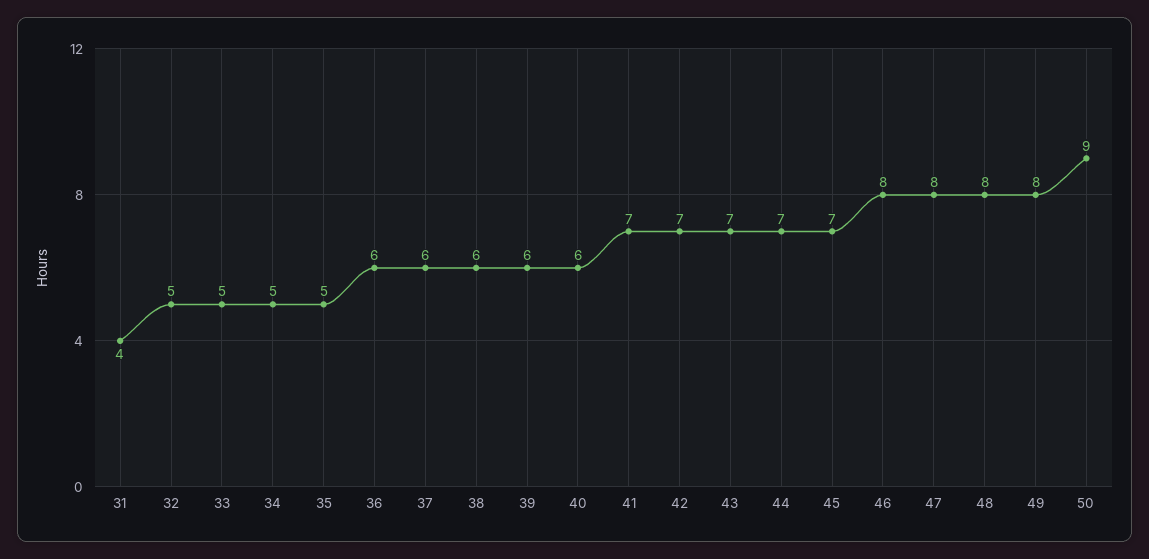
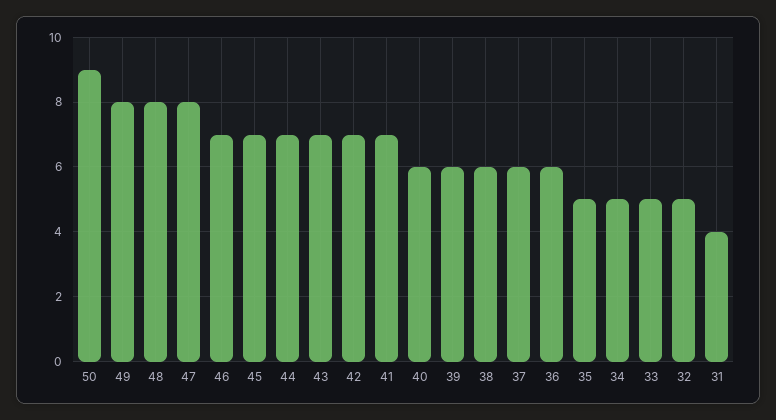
46: 8 -> 7

